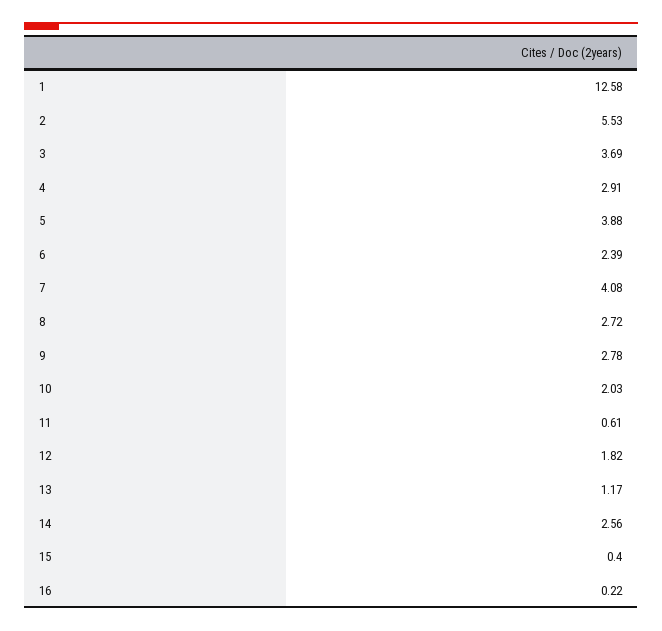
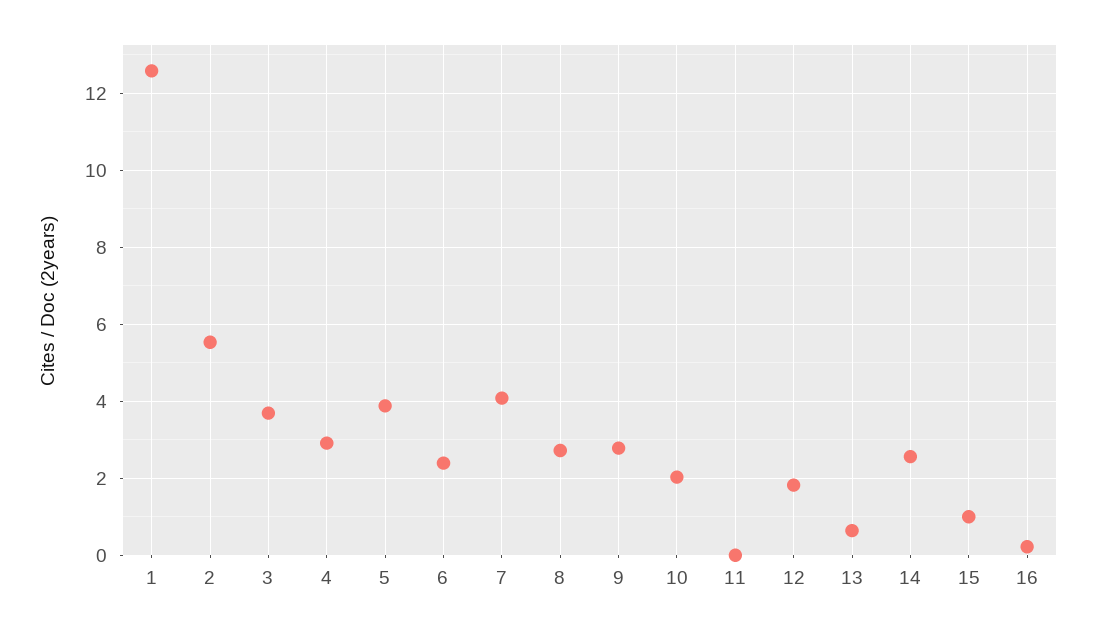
11: 0.61 -> 0
13: 1.17 -> 0.6
15: 0.4 -> 1

